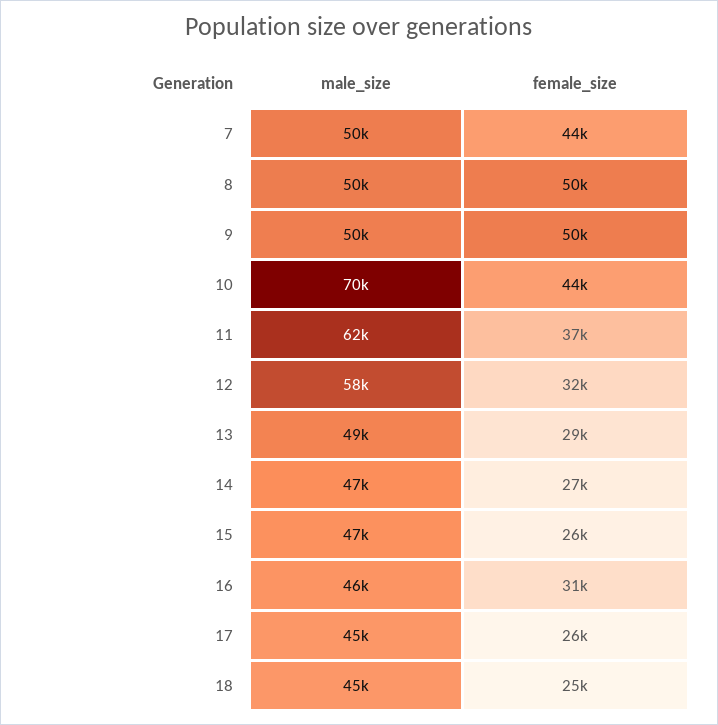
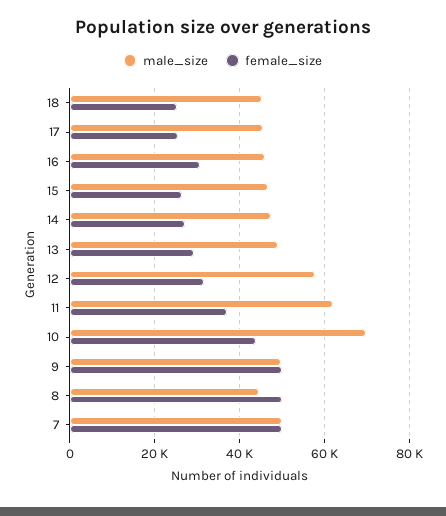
female_size, 7: 44000 -> 50000
male_size, 8: 50000 -> 44000

